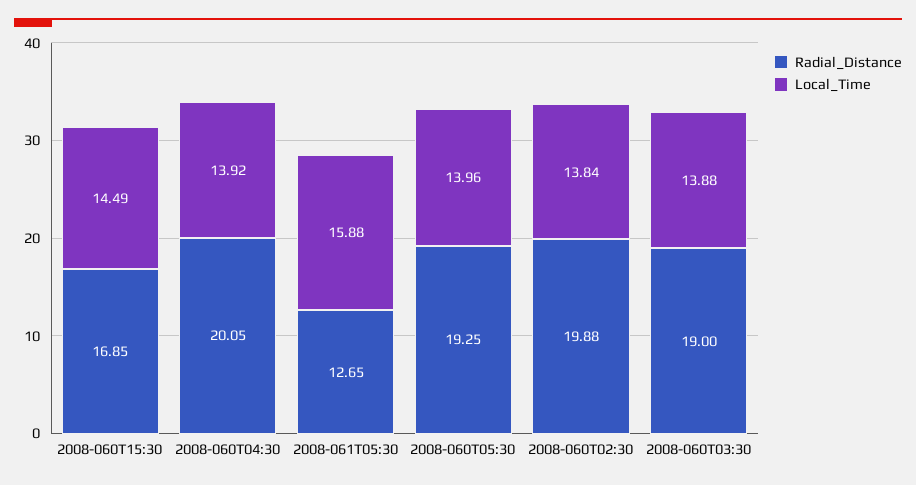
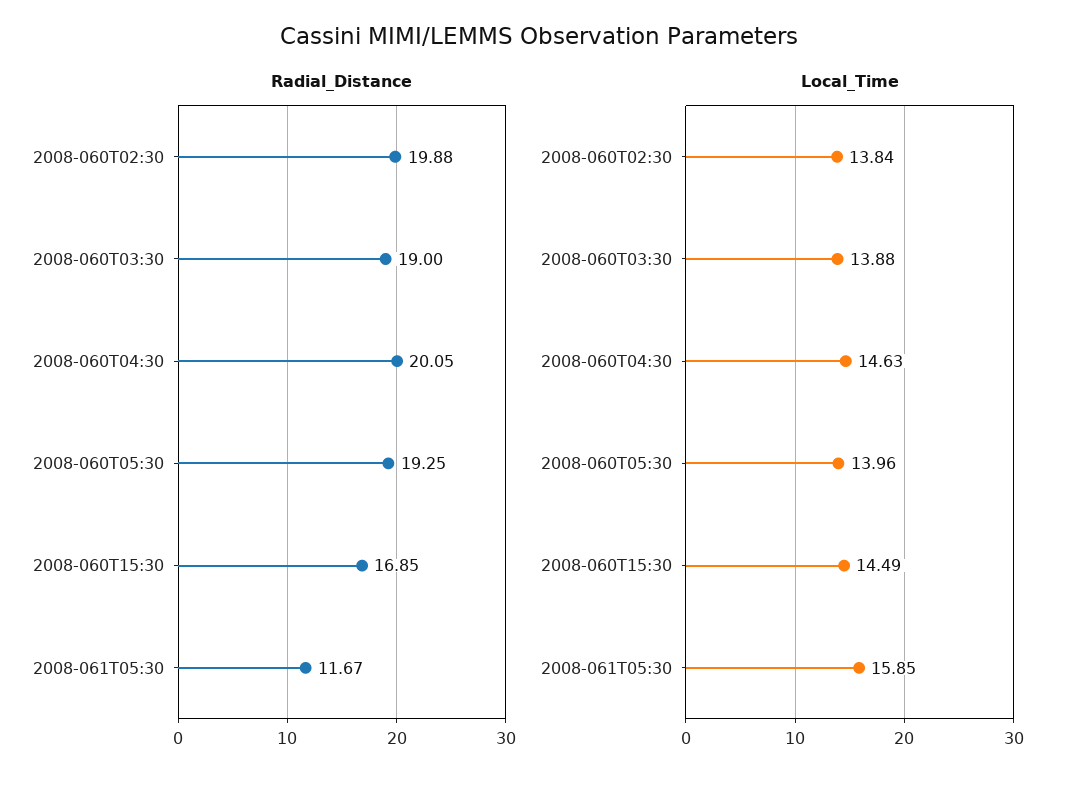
Local_Time, 2008-060T04:30: 13.92 -> 14.63
Radial_Distance, 2008-061T05:30: 12.65 -> 11.67
Local_Time, 2008-061T05:30: 15.88 -> 15.85

